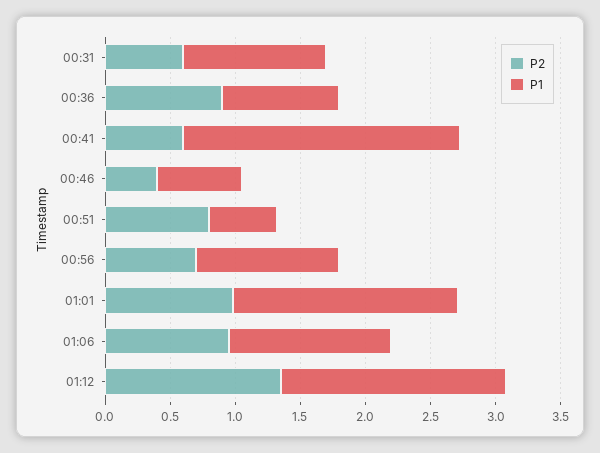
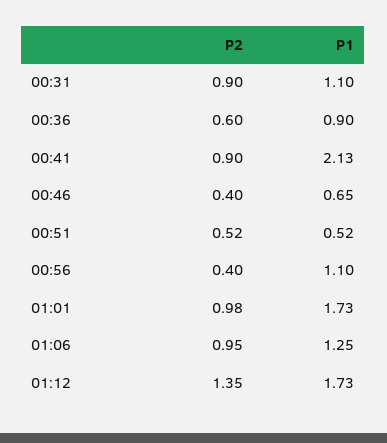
P2, 00:31: 0.6 -> 0.9
P2, 00:36: 0.9 -> 0.6
P2, 00:41: 0.6 -> 0.9
P2, 00:51: 0.8 -> 0.52
P2, 00:56: 0.7 -> 0.4

